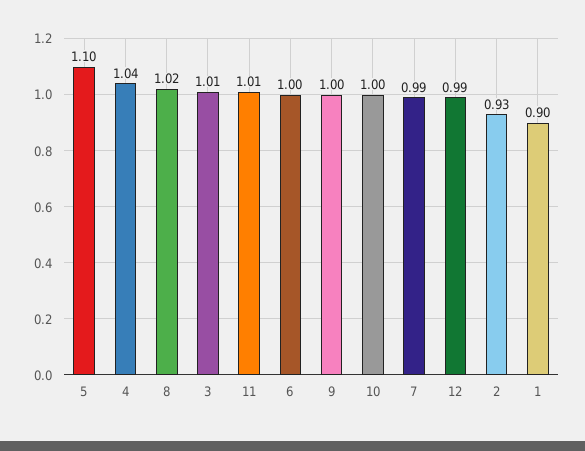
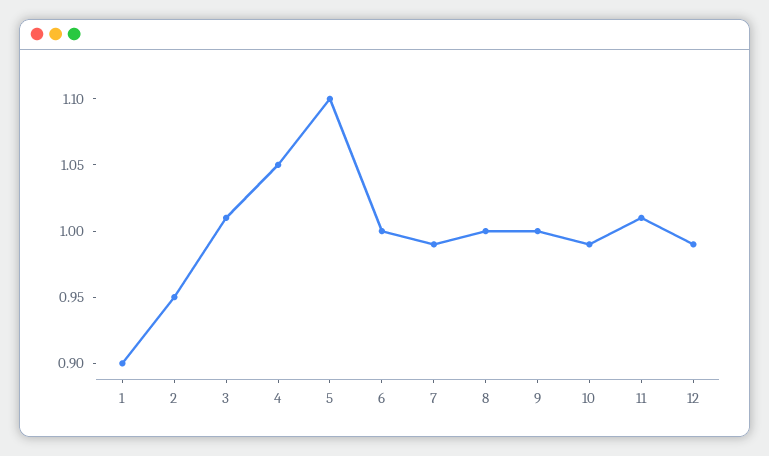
4: 1.04 -> 1.05
8: 1.02 -> 1
10: 1 -> 0.99
2: 0.93 -> 0.95

